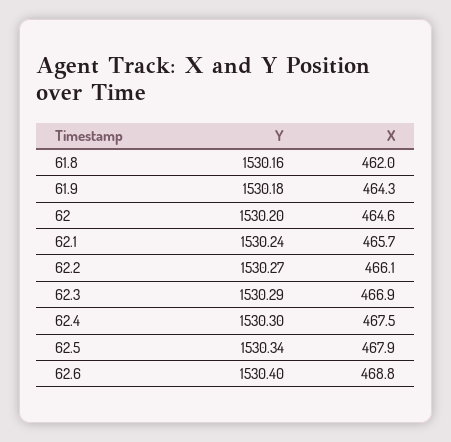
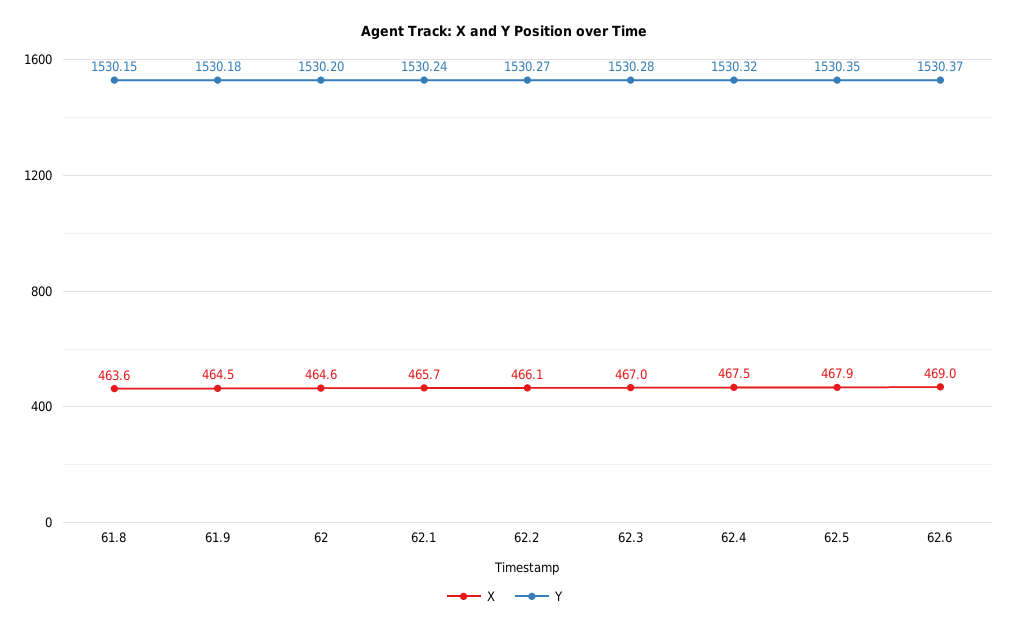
Y, 61.8: 1530.16 -> 1530.15
X, 61.8: 462 -> 463.6
X, 61.9: 464.3 -> 464.5
Y, 62.3: 1530.29 -> 1530.28
X, 62.3: 466.9 -> 467
Y, 62.4: 1530.3 -> 1530.32
Y, 62.5: 1530.34 -> 1530.35
Y, 62.6: 1530.4 -> 1530.37
X, 62.6: 468.8 -> 469

